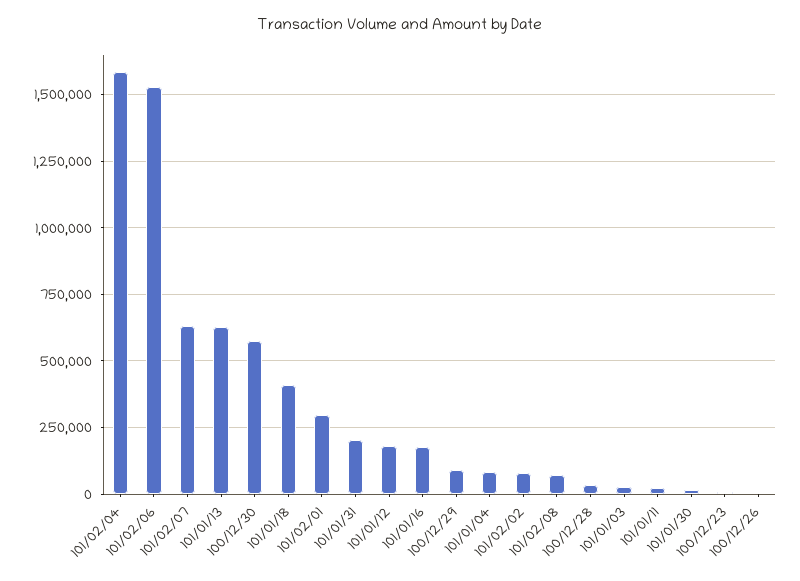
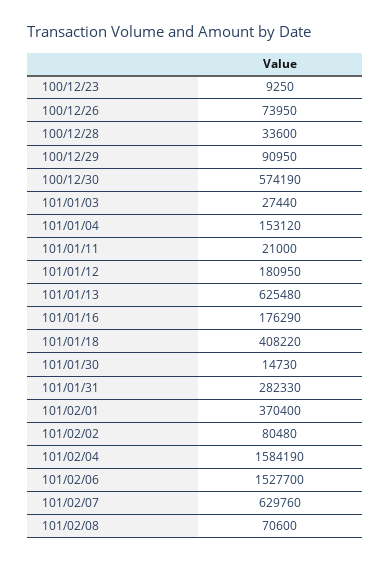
101/02/01: 300000 -> 370400
101/01/31: 200000 -> 282330
101/01/04: 75000 -> 153120
100/12/26: 0 -> 73950

